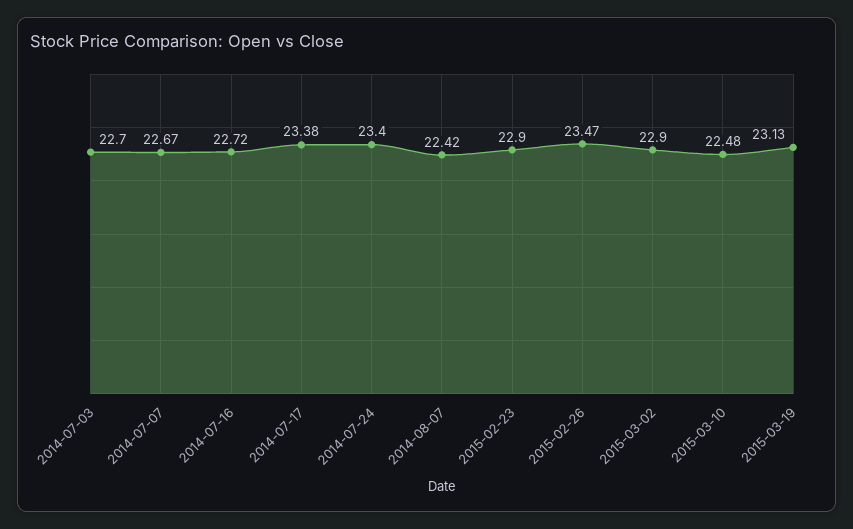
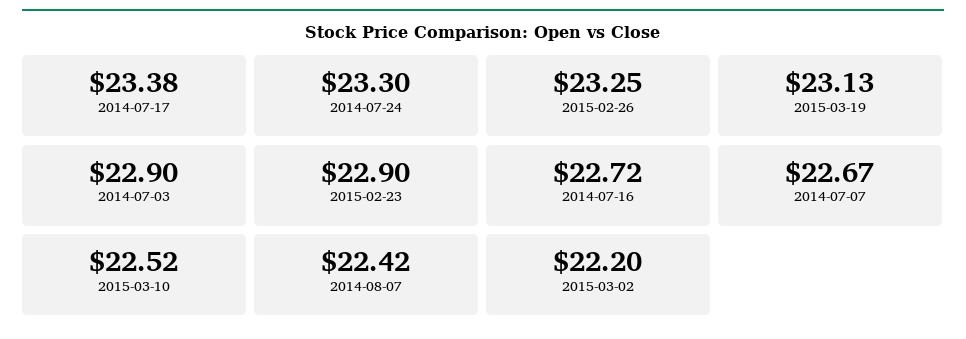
2014-07-03: 22.7 -> 22.9
2014-07-24: 23.4 -> 23.3
2015-02-26: 23.47 -> 23.25
2015-03-02: 22.9 -> 22.2
2015-03-10: 22.48 -> 22.52

